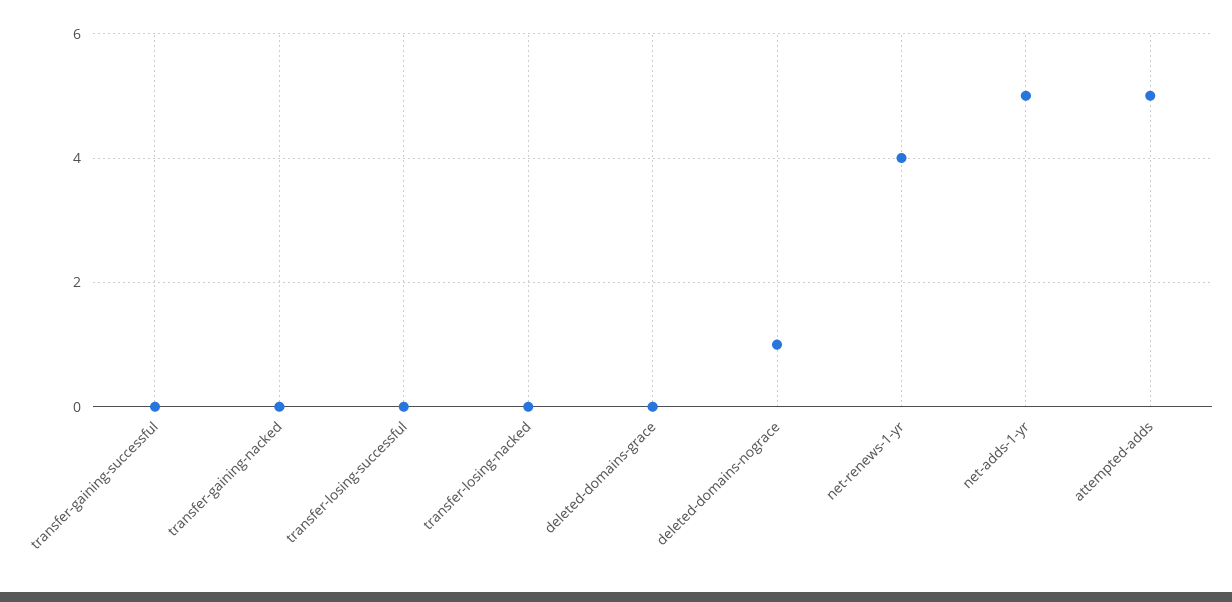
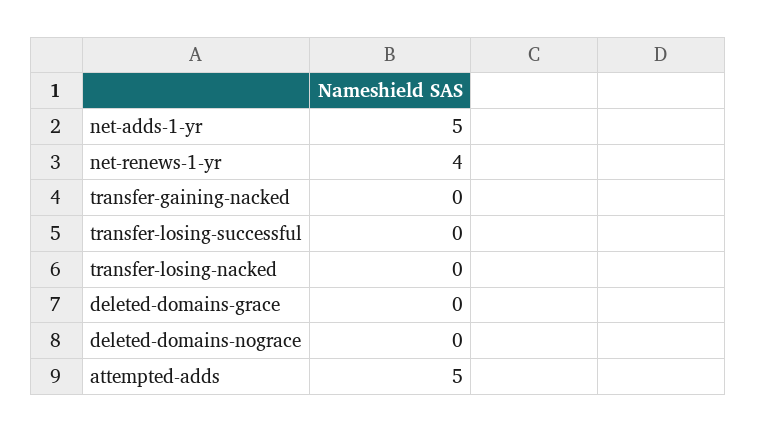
transfer-gaining-successful: 0 -> none
deleted-domains-nograce: 1 -> 0

